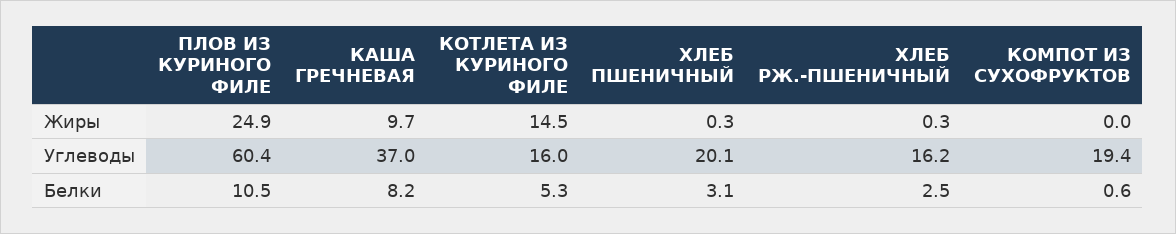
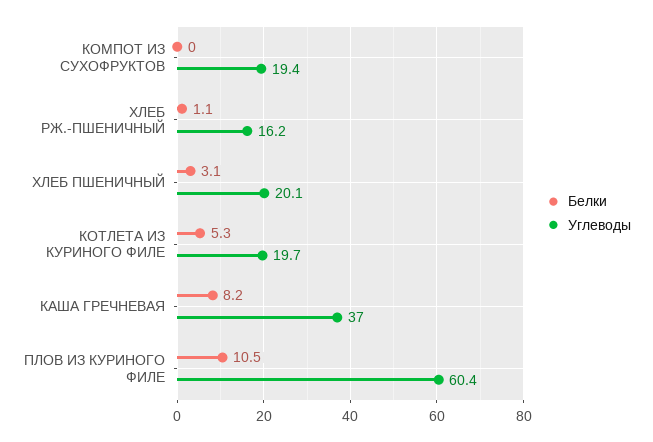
Жиры, ПЛОВ ИЗ КУРИНОГО ФИЛЕ: 24.9 -> none
Жиры, КАША ГРЕЧНЕВАЯ: 9.7 -> none
Жиры, КОТЛЕТА ИЗ КУРИНОГО ФИЛЕ: 14.5 -> none
Жиры, ХЛЕБ ПШЕНИЧНЫЙ: 0.3 -> none
Жиры, ХЛЕБ РЖ.-ПШЕНИЧНЫЙ: 0.3 -> none
Жиры, КОМПОТ ИЗ СУХОФРУКТОВ: 0 -> none
Углеводы, КОТЛЕТА ИЗ КУРИНОГО ФИЛЕ: 16 -> 19.7
Белки, ХЛЕБ РЖ.-ПШЕНИЧНЫЙ: 2.5 -> 1.1
Белки, КОМПОТ ИЗ СУХОФРУКТОВ: 0.6 -> 0

